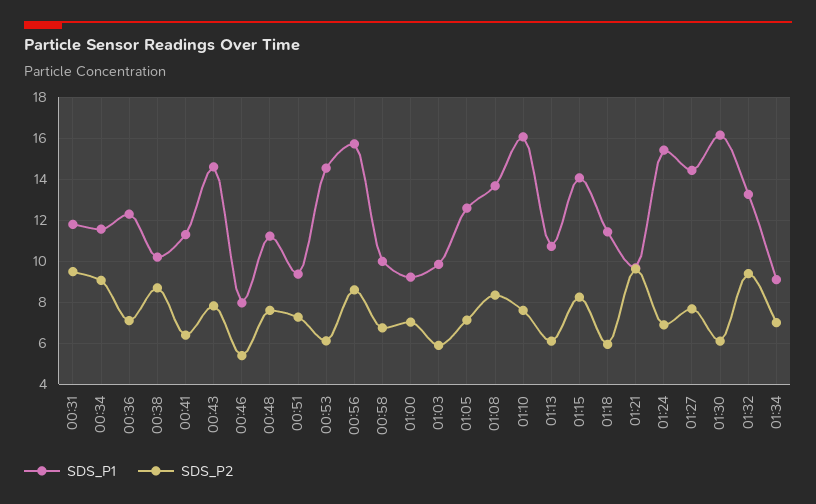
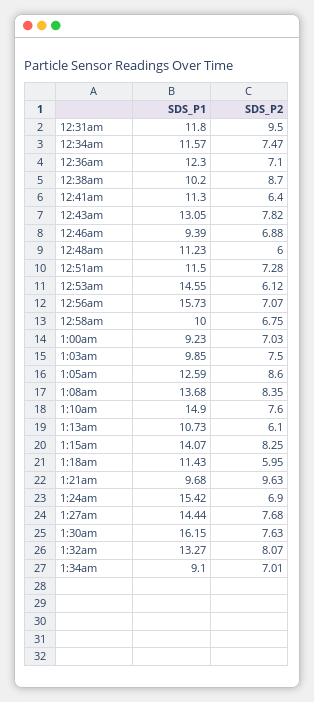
SDS_P2, 00:34: 9 -> 7.47
SDS_P1, 00:43: 14.5 -> 13.05
SDS_P1, 00:46: 8 -> 9.39
SDS_P2, 00:46: 5.5 -> 6.88
SDS_P2, 00:48: 7.5 -> 6
SDS_P1, 00:51: 9.5 -> 11.5
SDS_P2, 00:56: 8.5 -> 7.07
SDS_P2, 01:03: 6 -> 7.5
SDS_P2, 01:05: 7 -> 8.6
SDS_P1, 01:10: 16 -> 14.9
SDS_P2, 01:30: 6 -> 7.63
SDS_P2, 01:32: 9.5 -> 8.07

